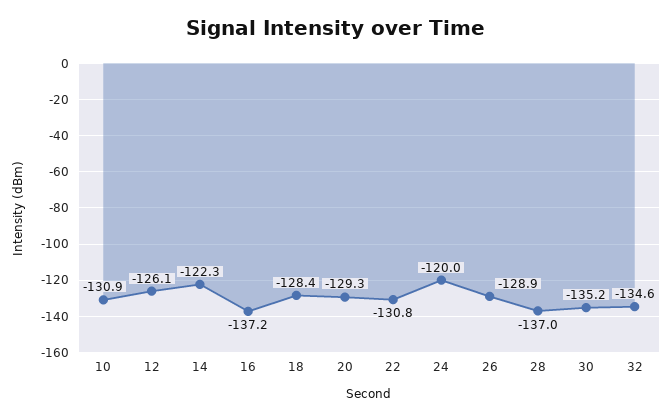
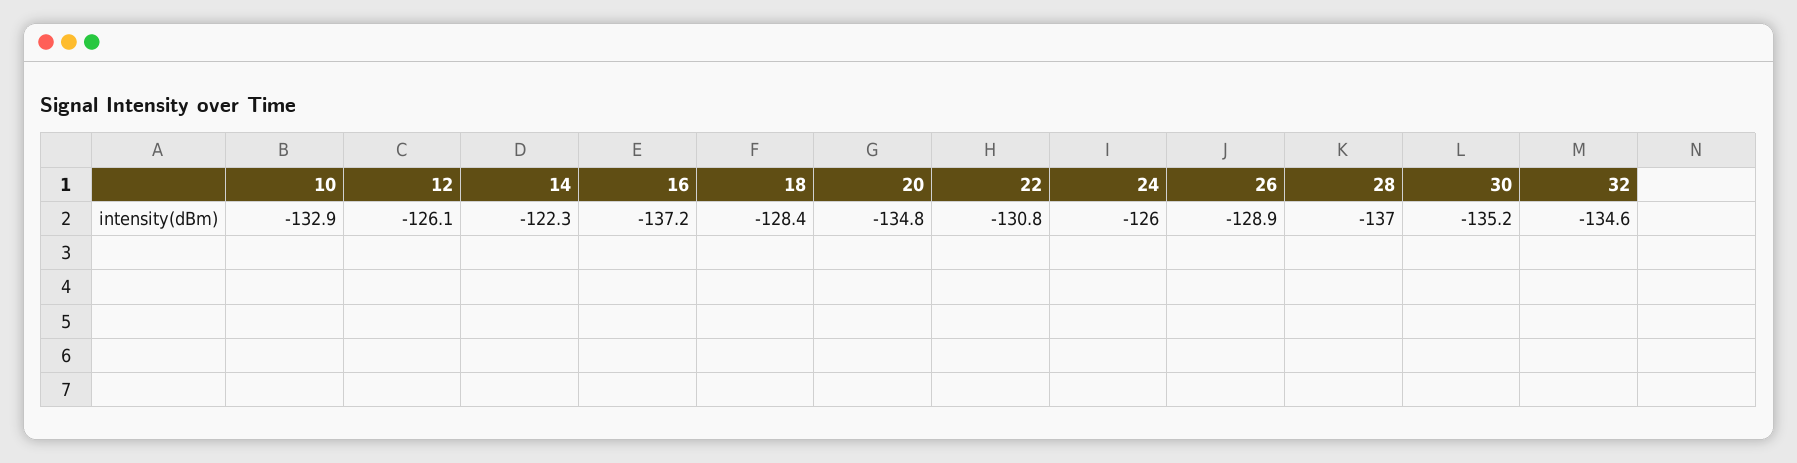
10: -130.9 -> -132.9
20: -129.3 -> -134.8
24: -120 -> -126

